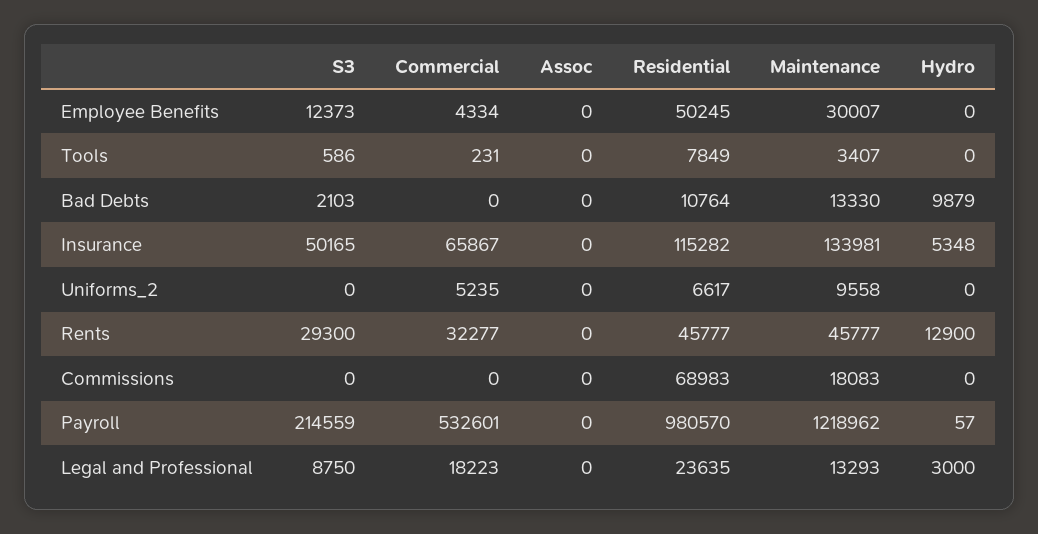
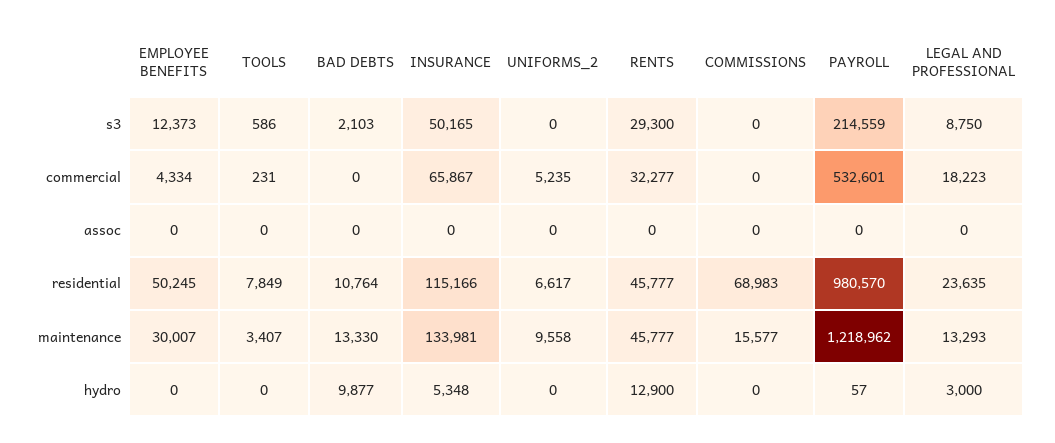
Hydro, Bad Debts: 9879 -> 9877
Residential, Insurance: 115282 -> 115166
Maintenance, Commissions: 18083 -> 15577

